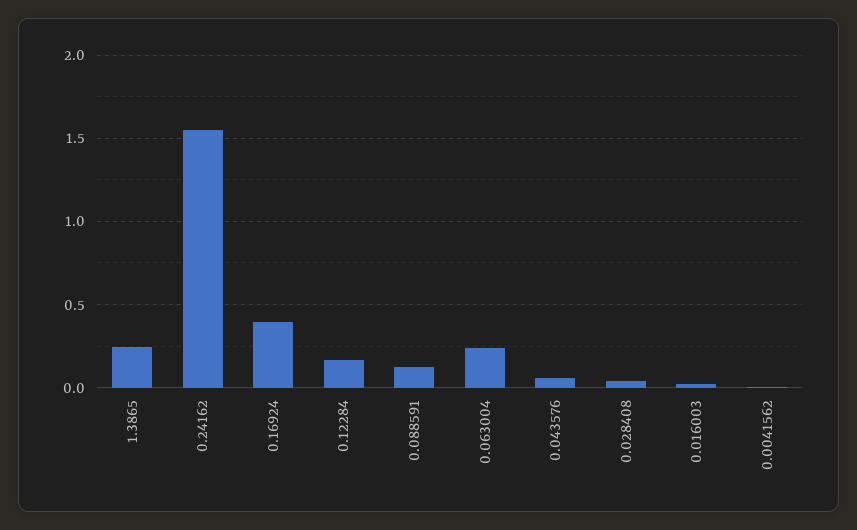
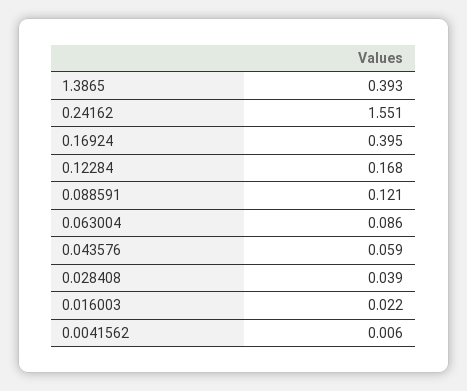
1.3865: 0.25 -> 0.393
0.063004: 0.25 -> 0.086

